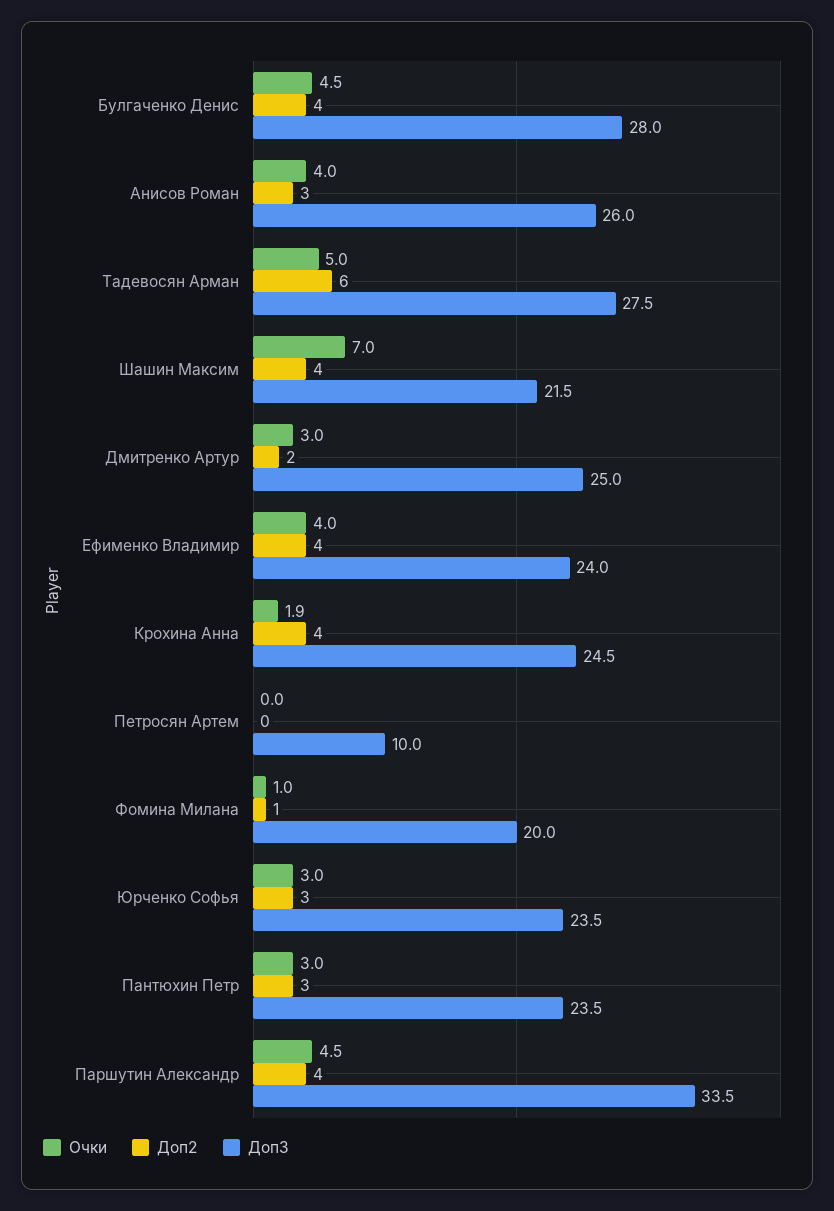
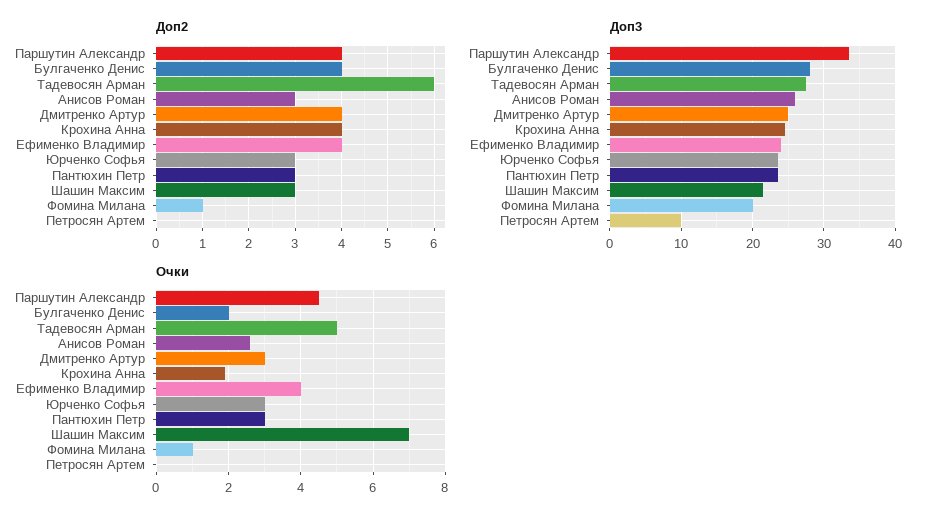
Очки, Булгаченко Денис: 4.5 -> 2
Очки, Анисов Роман: 4 -> 2.5
Доп2, Шашин Максим: 4 -> 3
Доп2, Дмитренко Артур: 2 -> 4

